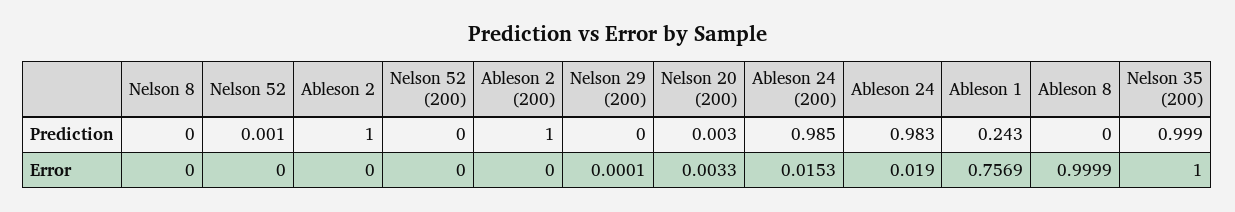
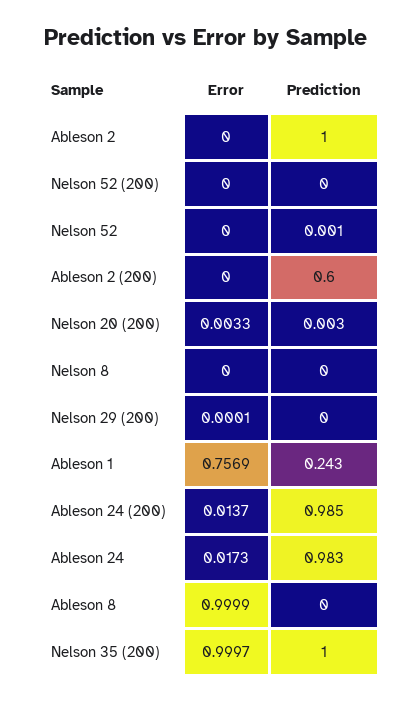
Ableson 2 (200), Prediction: 1 -> 0.6
Nelson 35 (200), Prediction: 0.999 -> 1
Ableson 24 (200), Error: 0.0153 -> 0.0137
Ableson 24, Error: 0.019 -> 0.0173
Nelson 35 (200), Error: 1 -> 0.9997

